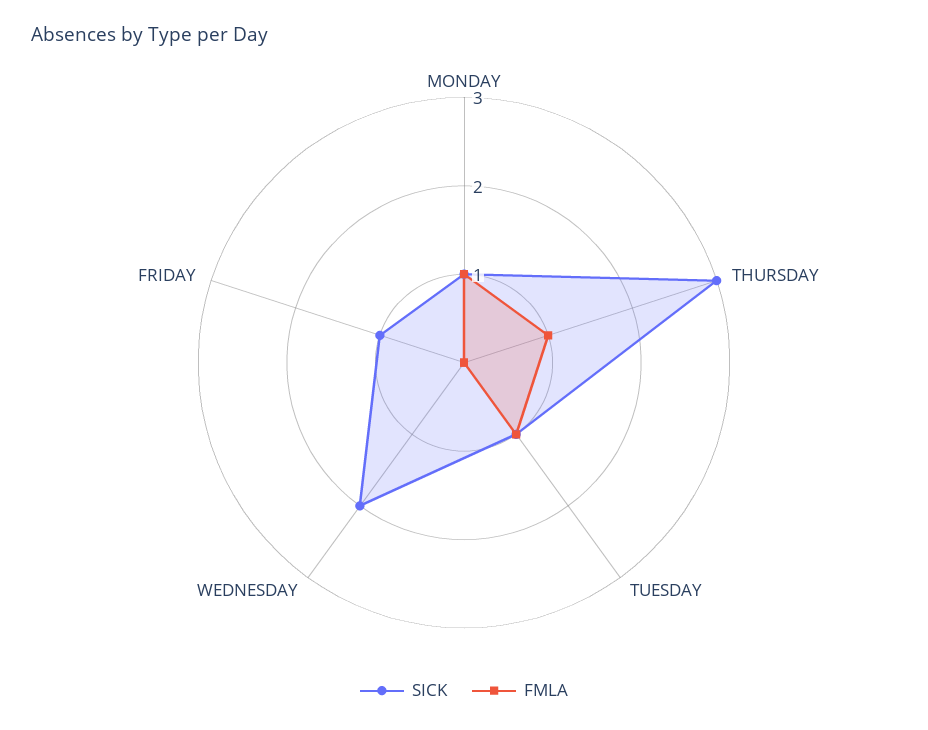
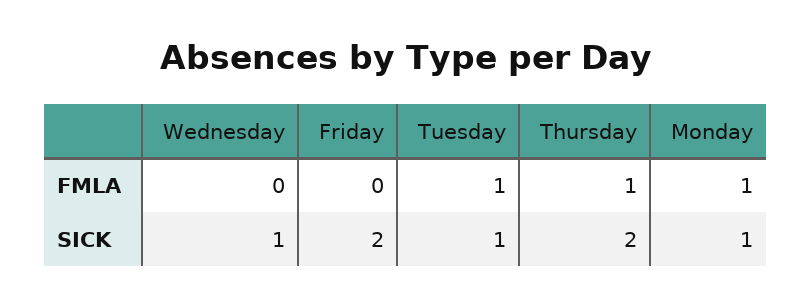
SICK, THURSDAY: 3 -> 2
SICK, WEDNESDAY: 2 -> 1
SICK, FRIDAY: 1 -> 2

